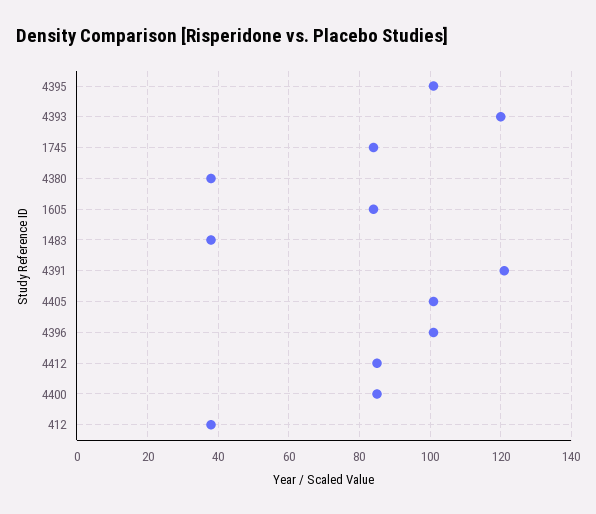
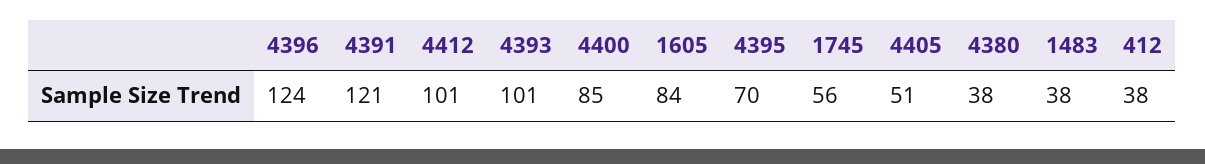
4395: 100 -> 70
4393: 120 -> 101
1745: 85 -> 56
4405: 100 -> 51
4396: 100 -> 124
4412: 85 -> 101

